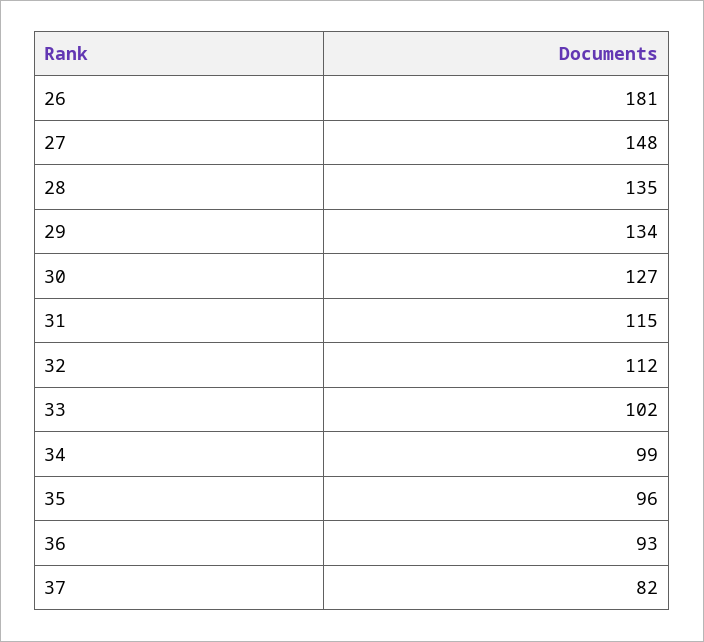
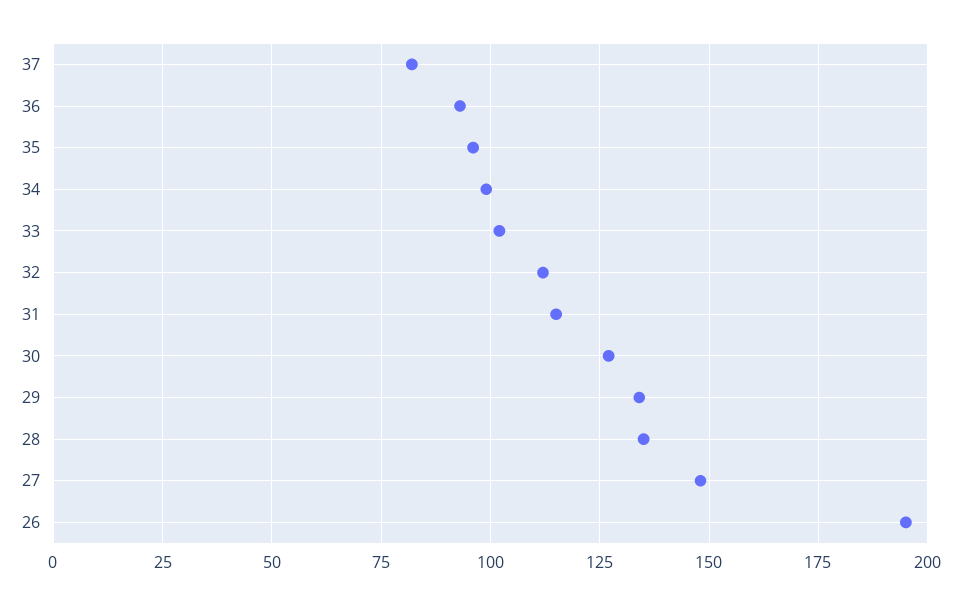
26: 181 -> 195

